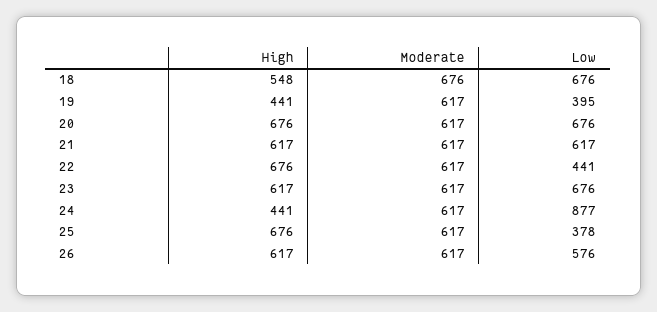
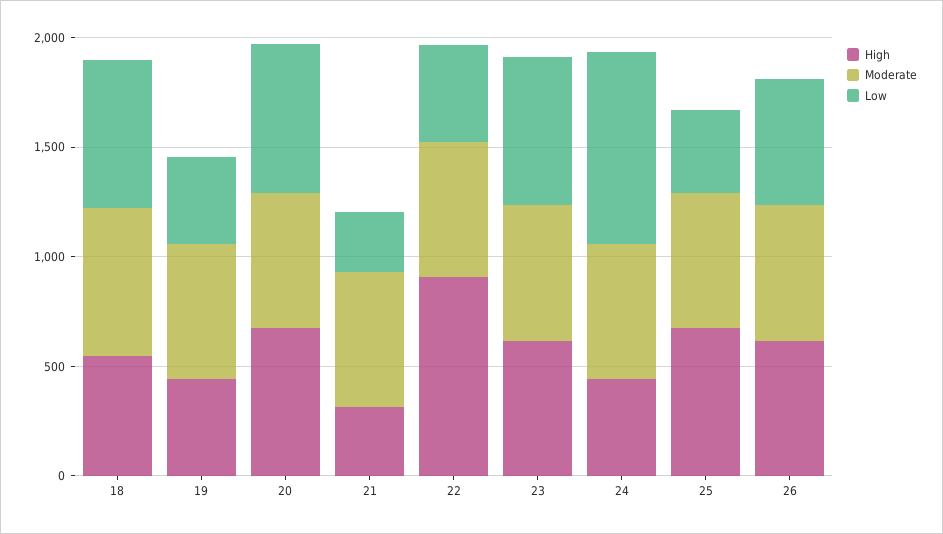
High, 21: 617 -> 300
Low, 21: 617 -> 300
High, 22: 676 -> 900

